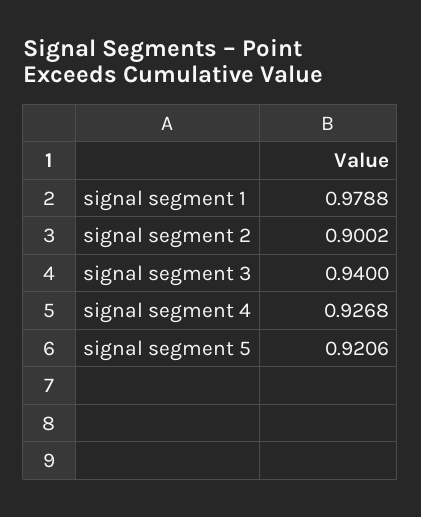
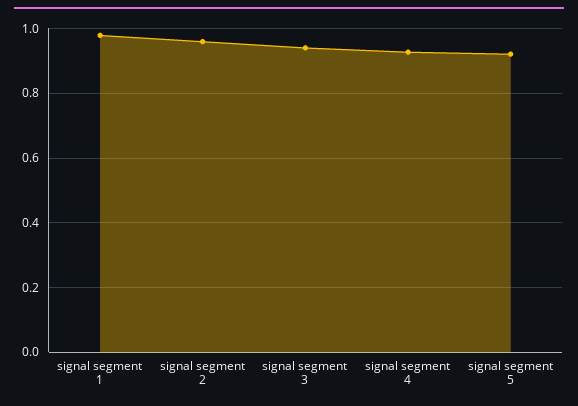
signal segment 2: 0.9002 -> 0.96

